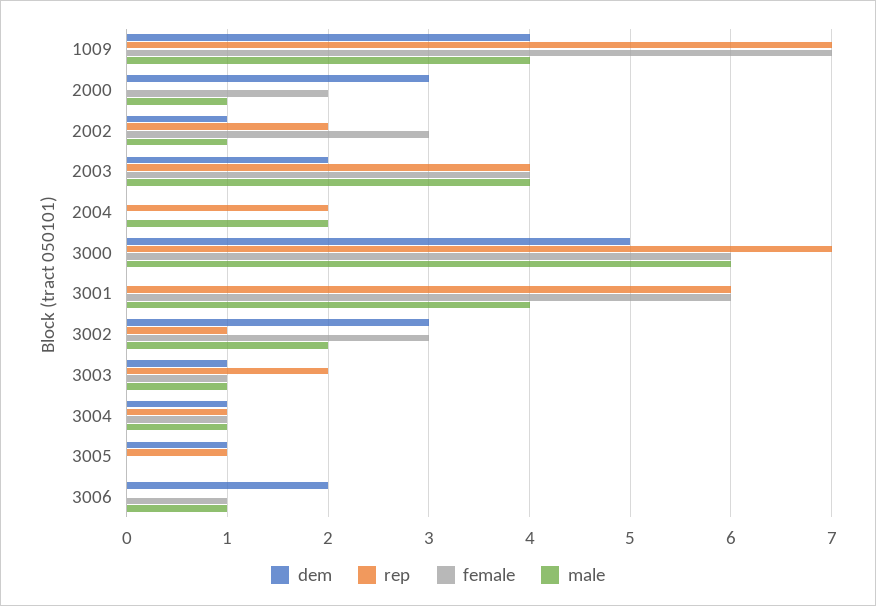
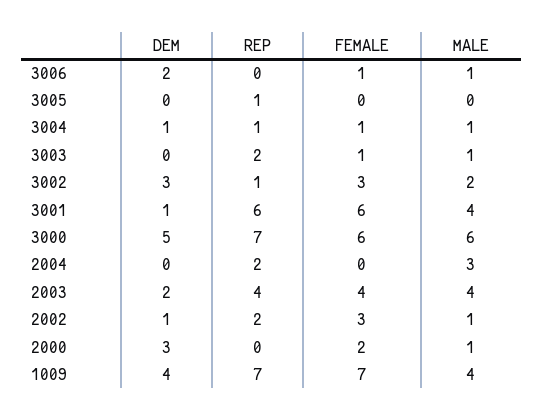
male, 2004: 2 -> 3
dem, 3001: 0 -> 1
dem, 3003: 1 -> 0
dem, 3005: 1 -> 0

